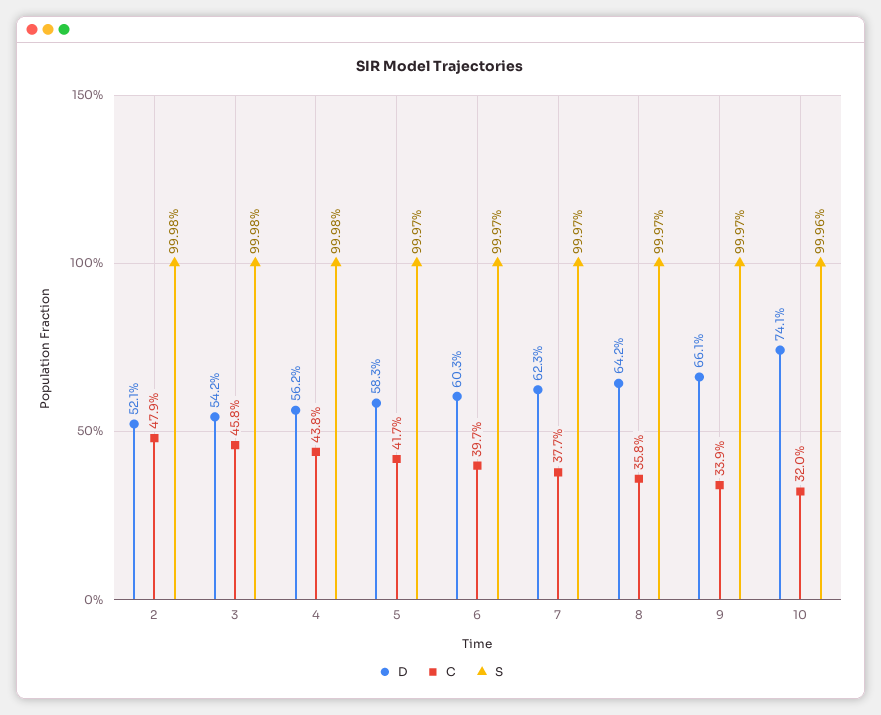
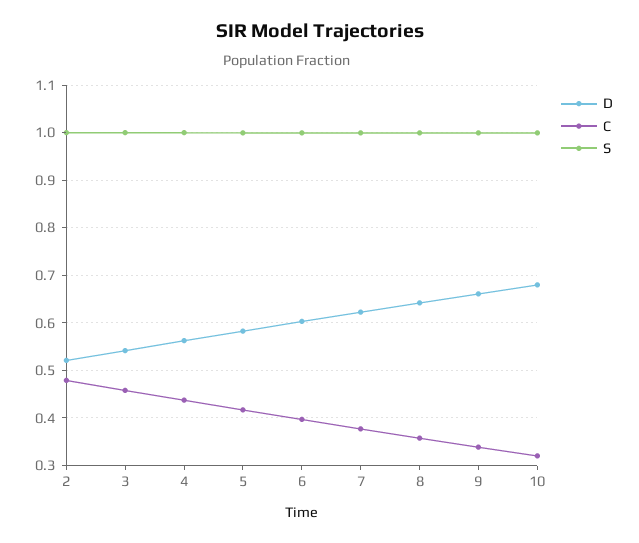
D, 10: 0.741 -> 0.68

